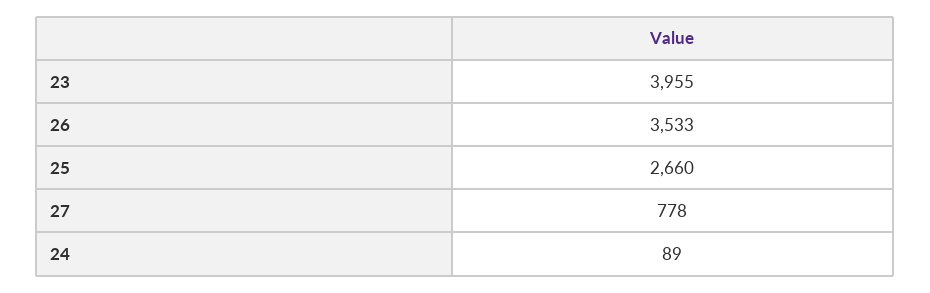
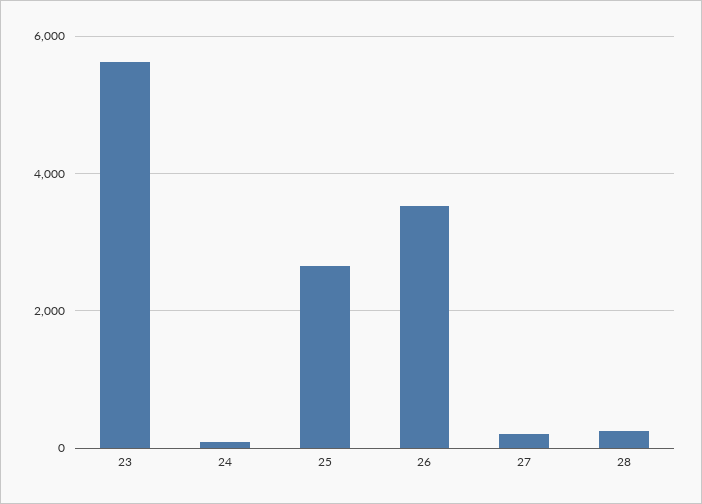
23: 3955 -> 5600
27: 778 -> 200
28: none -> 200

